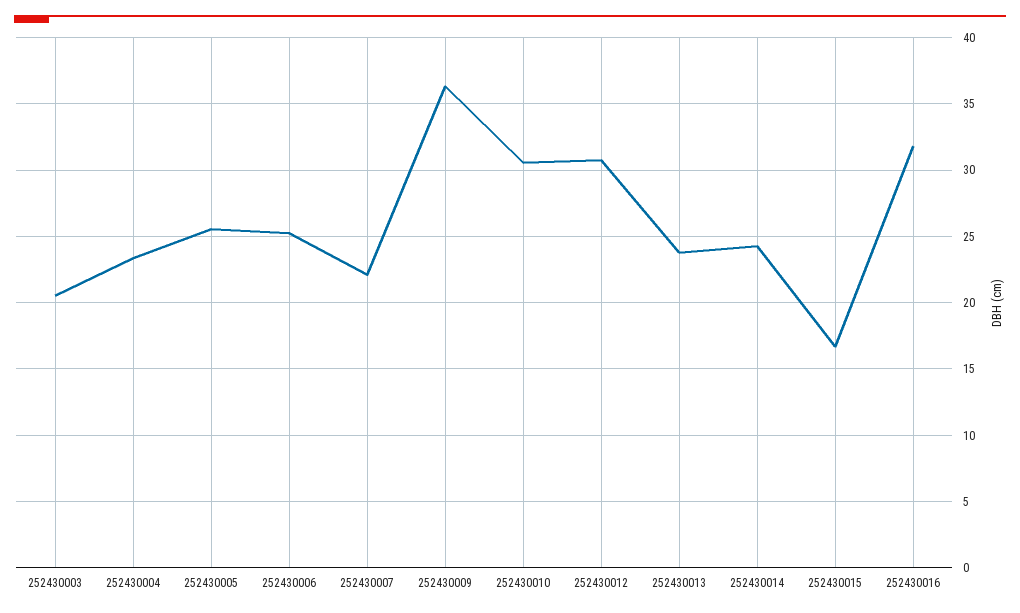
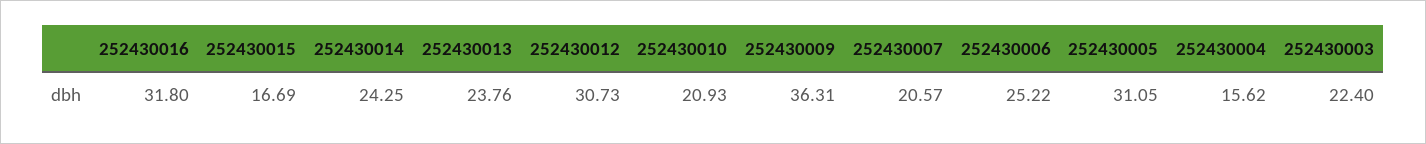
252430003: 20.5 -> 22.4
252430004: 23.5 -> 15.62
252430005: 25.5 -> 31.05
252430007: 22 -> 20.57
252430010: 30.5 -> 20.93

